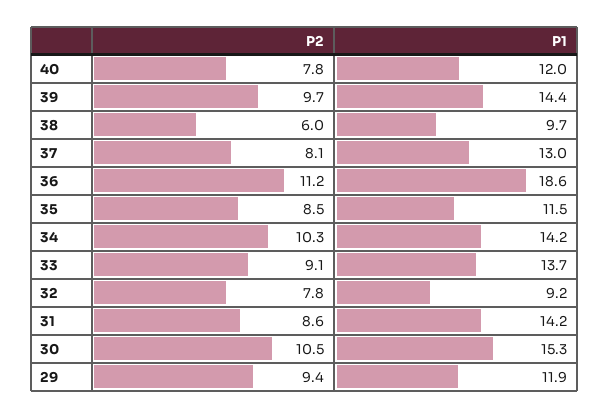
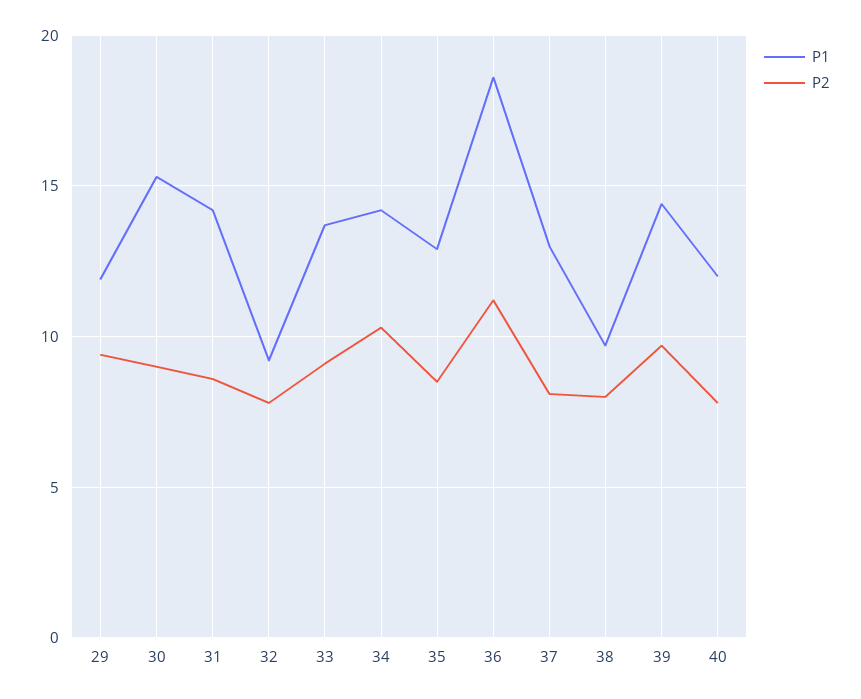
P2, 38: 6 -> 8
P1, 35: 11.5 -> 13
P2, 30: 10.5 -> 9

